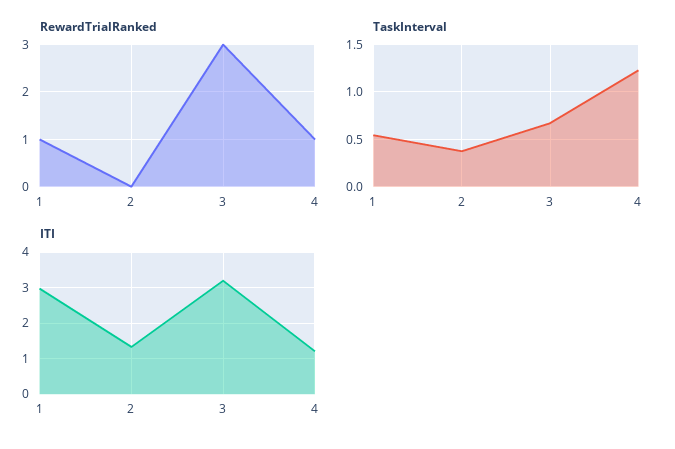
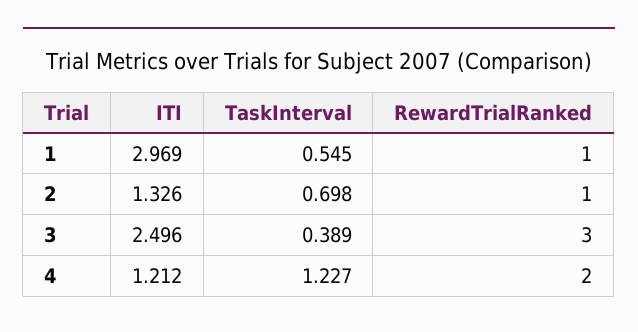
RewardTrialRanked, 2: 0 -> 1
RewardTrialRanked, 4: 1 -> 2
TaskInterval, 2: 0.4 -> 0.698
TaskInterval, 3: 0.7 -> 0.389
ITI, 3: 3.2 -> 2.496

